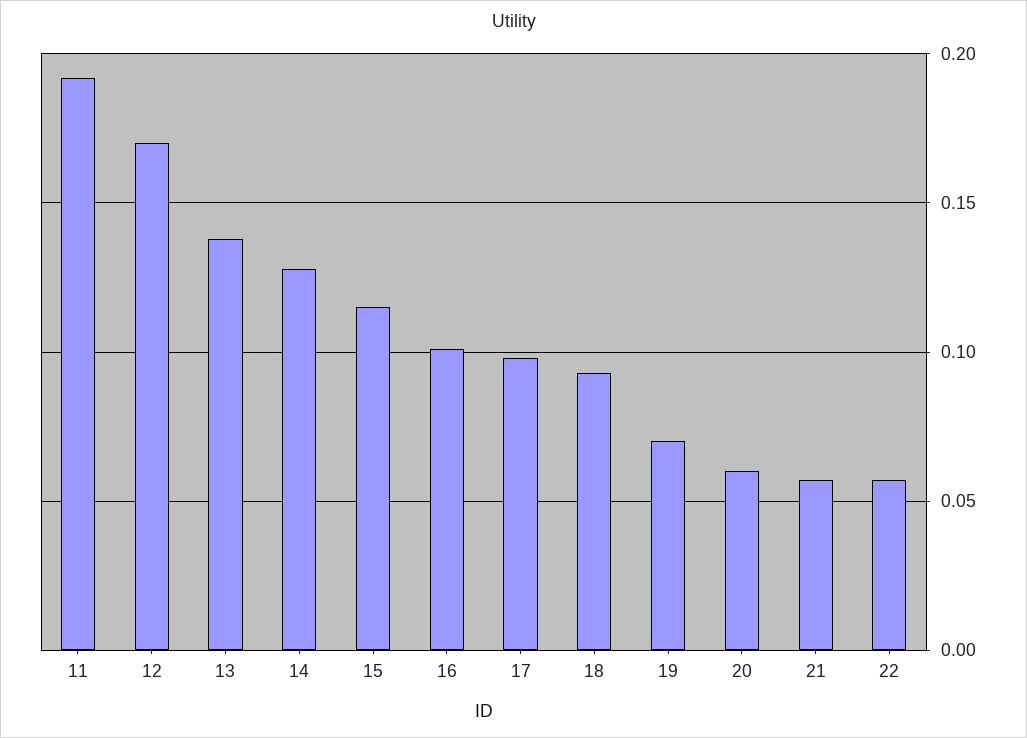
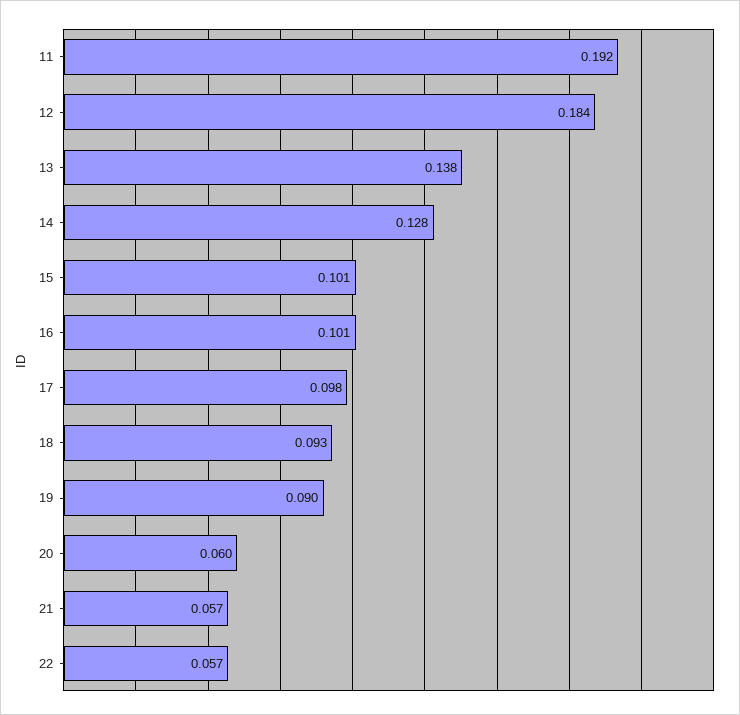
12: 0.17 -> 0.184
15: 0.115 -> 0.101
19: 0.07 -> 0.09

